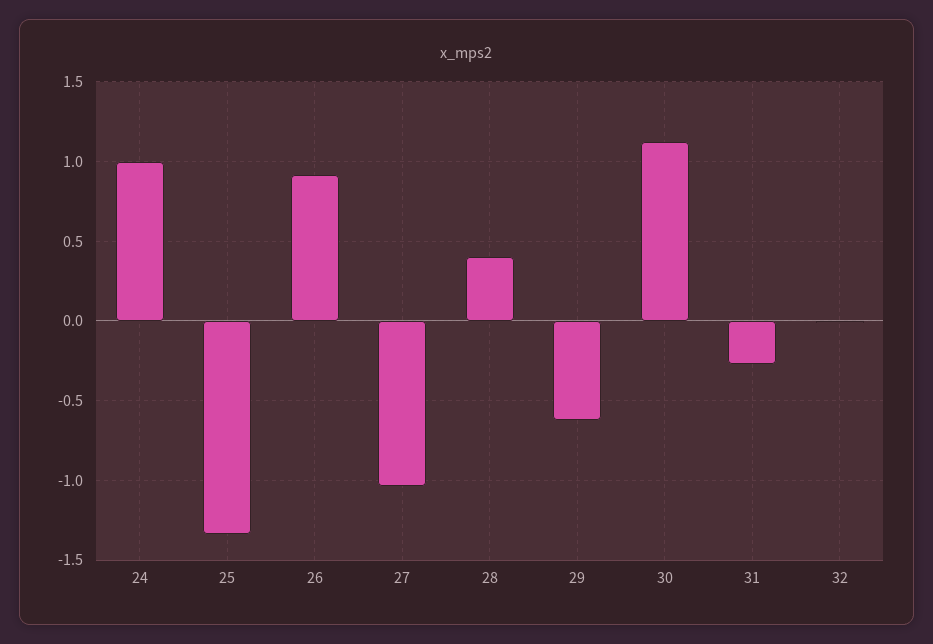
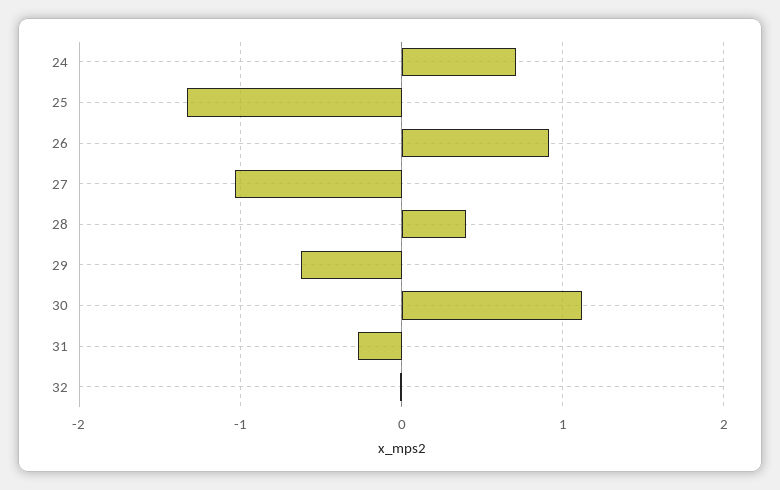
24: 1 -> 0.7

